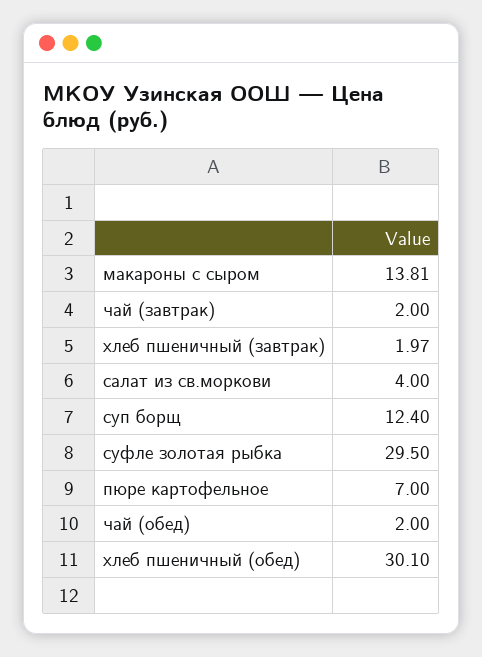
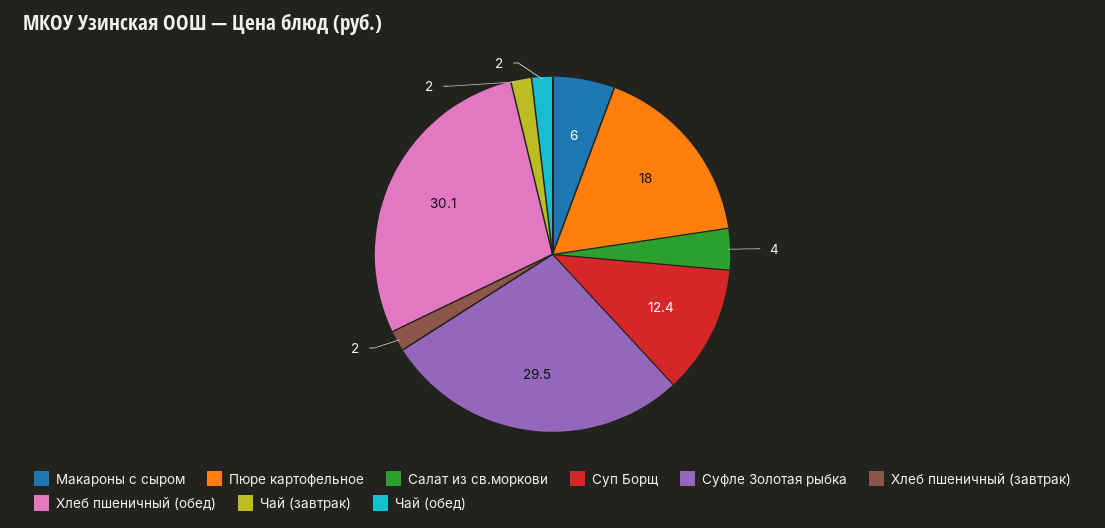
макароны с сыром: 13.81 -> 6
хлеб пшеничный (завтрак): 1.97 -> 2
пюре картофельное: 7 -> 18

